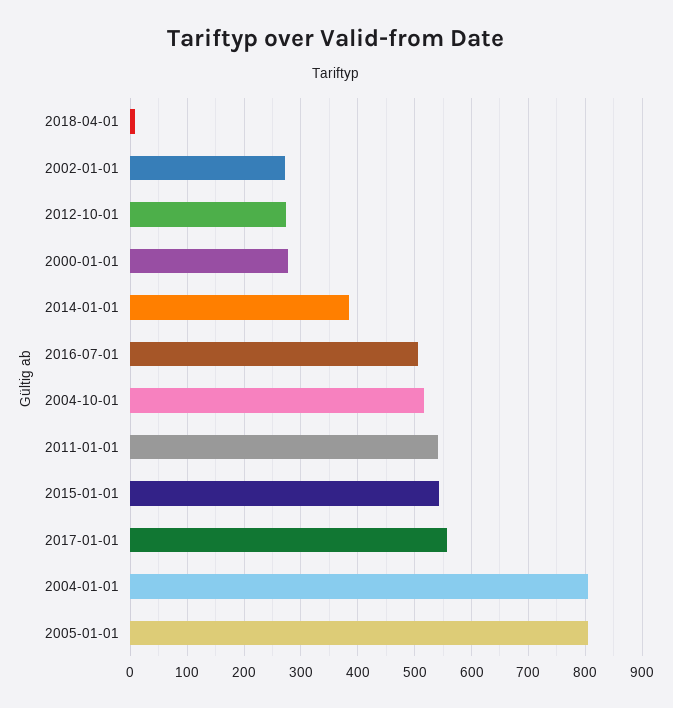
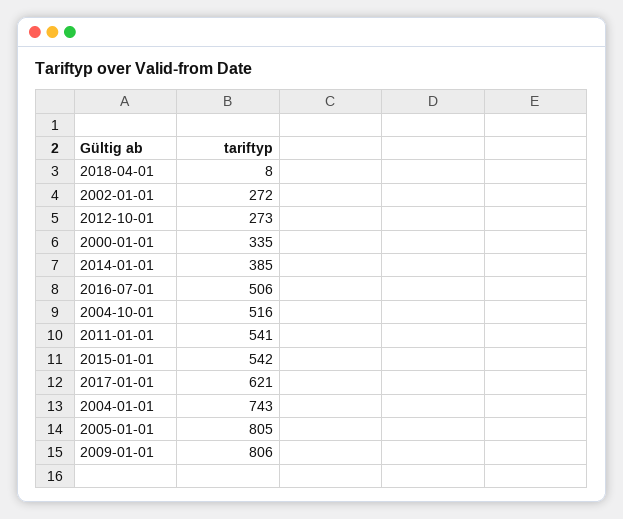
2000-01-01: 280 -> 335
2017-01-01: 560 -> 621
2004-01-01: 800 -> 743
2009-01-01: none -> 806

